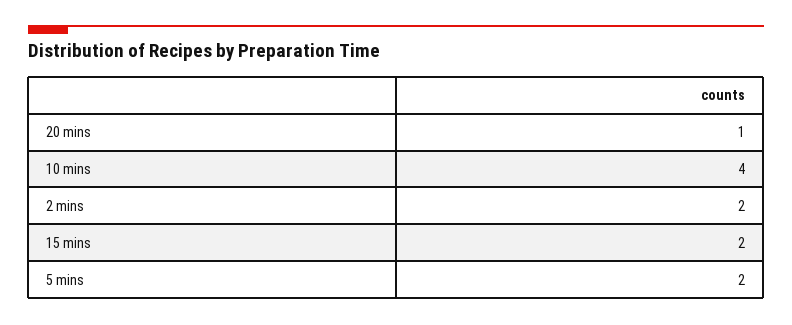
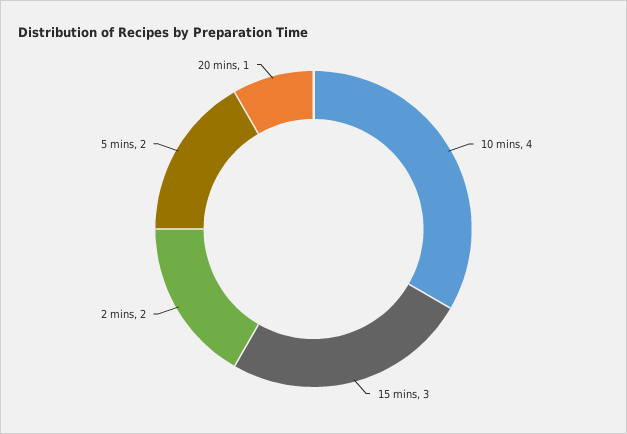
15 mins: 2 -> 3

